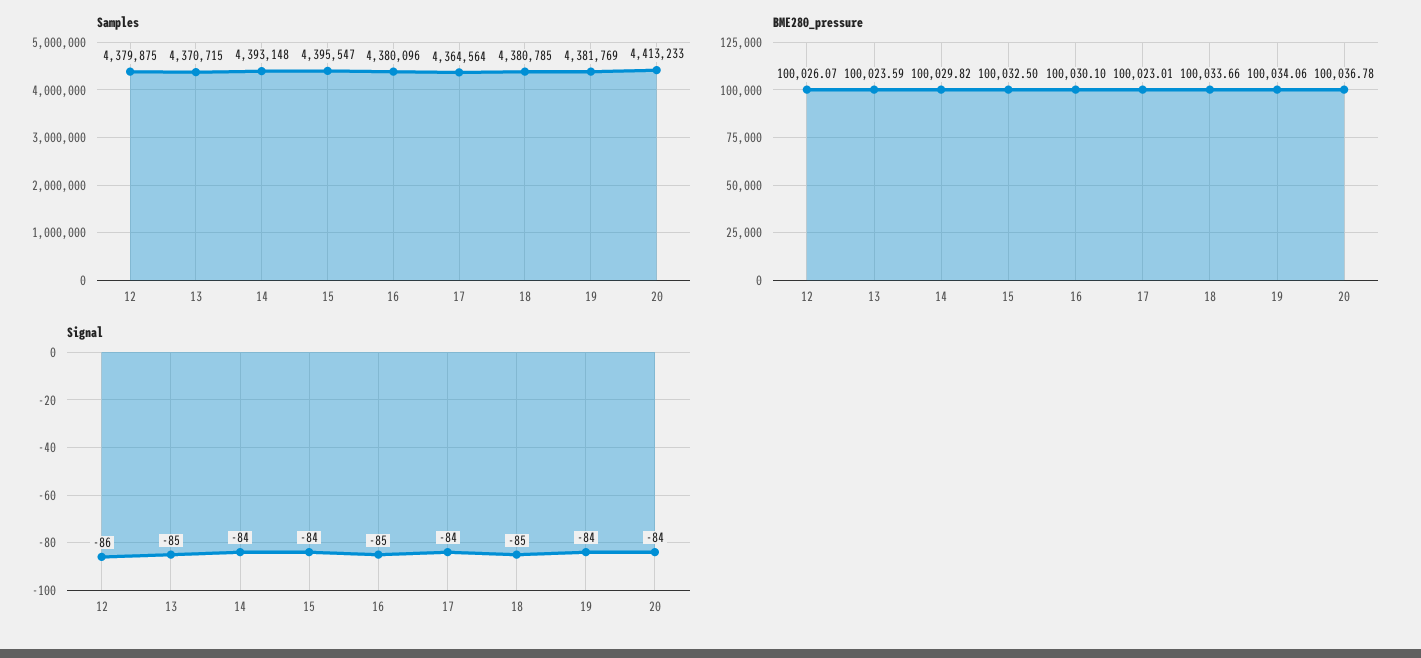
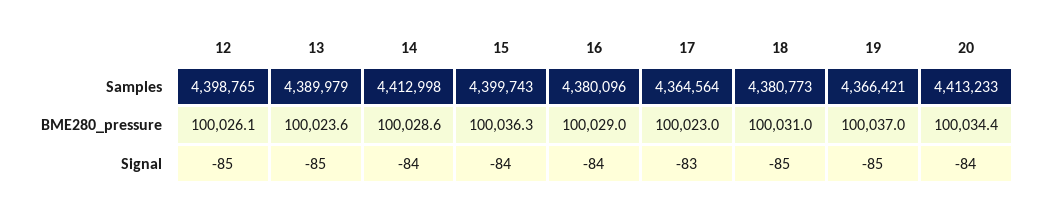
Samples, 12: 4379875 -> 4398765
Samples, 13: 4370715 -> 4389979
Samples, 14: 4393148 -> 4412998
Samples, 15: 4395547 -> 4399743
Samples, 18: 4380785 -> 4380773
Samples, 19: 4381769 -> 4366421
BME280_pressure, 14: 100029.82 -> 100028.6
BME280_pressure, 15: 100032.5 -> 100036.3
BME280_pressure, 16: 100030.1 -> 100029
BME280_pressure, 18: 100033.66 -> 100031
BME280_pressure, 19: 100034.06 -> 100037
BME280_pressure, 20: 100036.78 -> 100034.4
Signal, 12: -86 -> -85
Signal, 16: -85 -> -84
Signal, 17: -84 -> -83
Signal, 19: -84 -> -85

